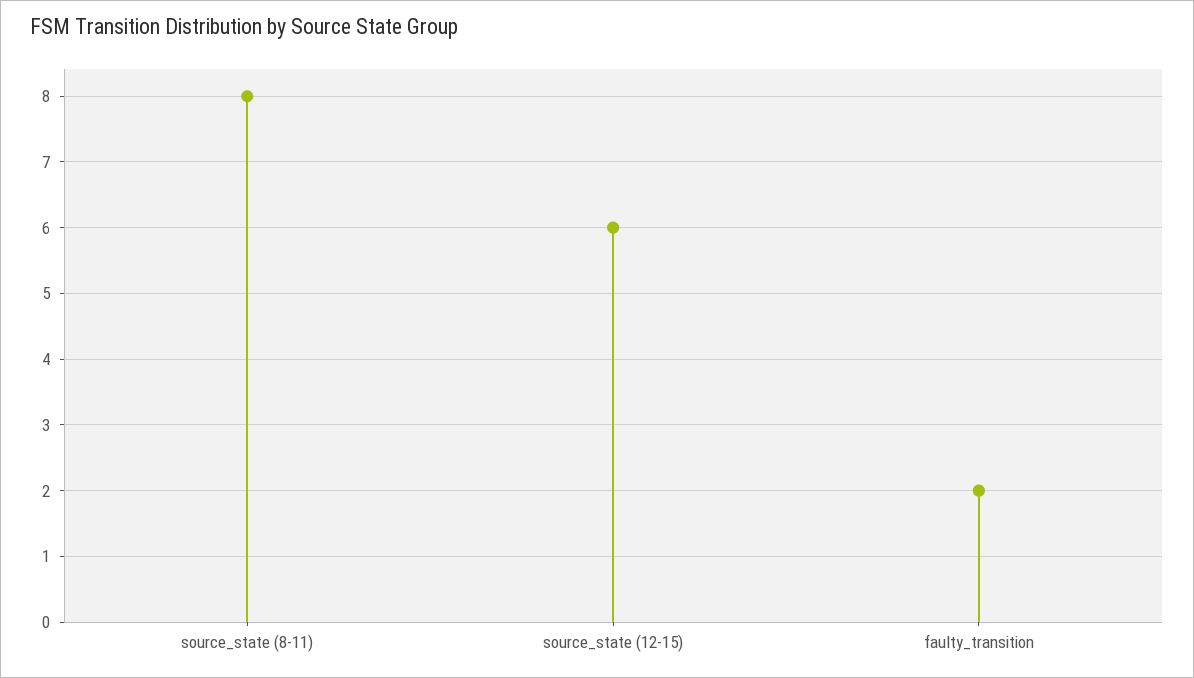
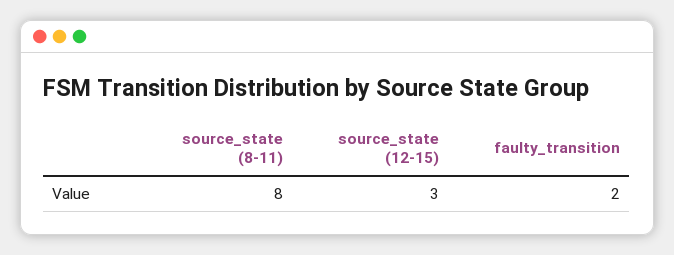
source_state (12-15): 6 -> 3

